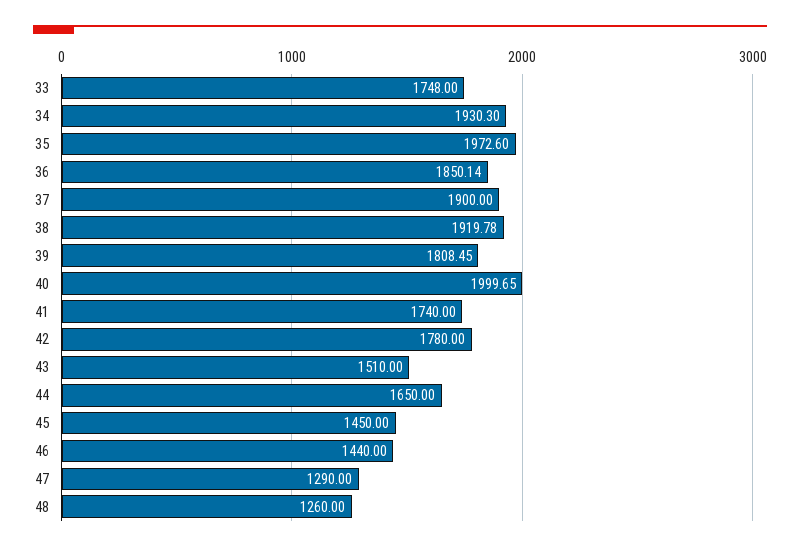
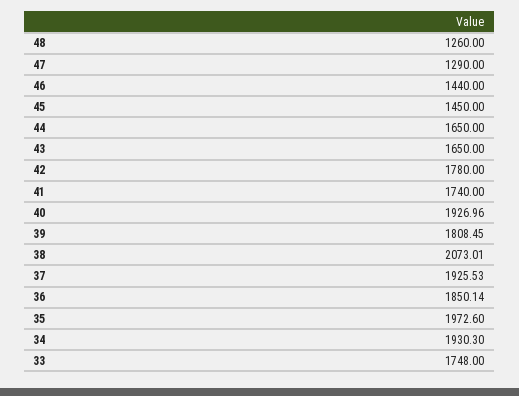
37: 1900 -> 1925.53
38: 1919.78 -> 2073.01
40: 1999.65 -> 1926.96
43: 1510 -> 1650

